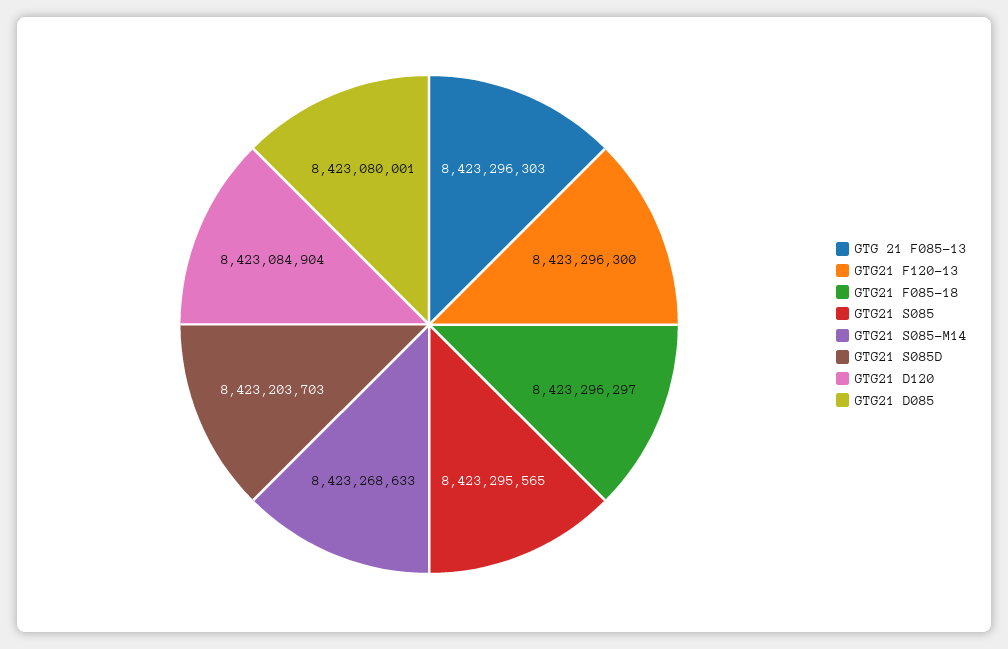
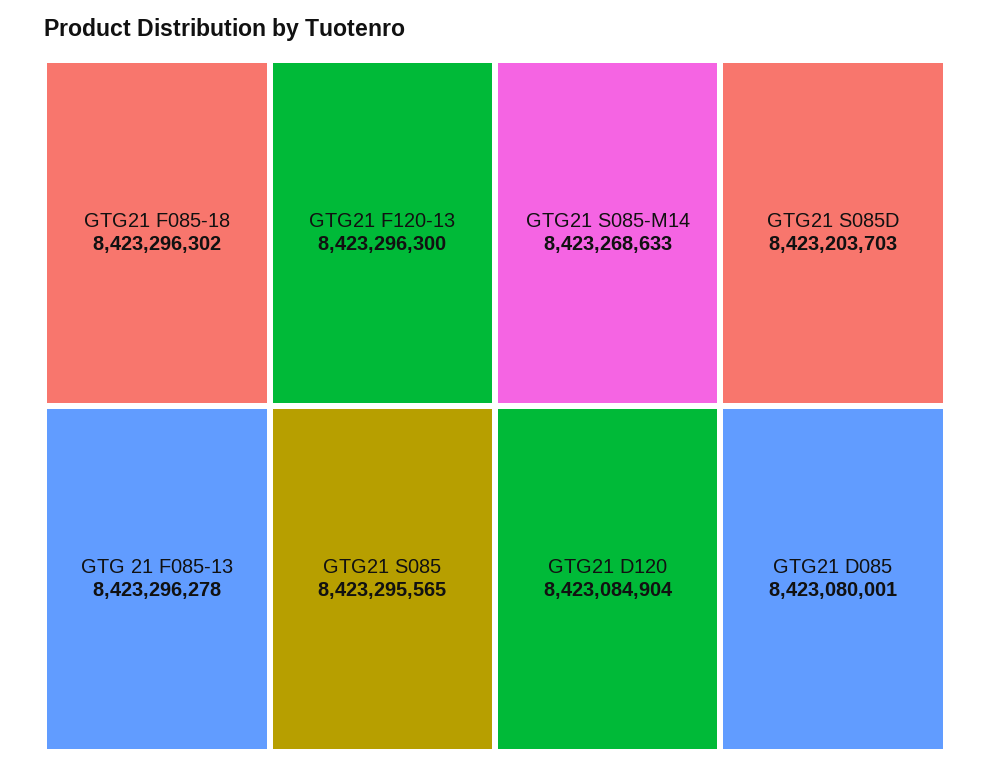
GTG 21 F085-13: 8423296303 -> 8423296278
GTG21 F085-18: 8423296297 -> 8423296302

